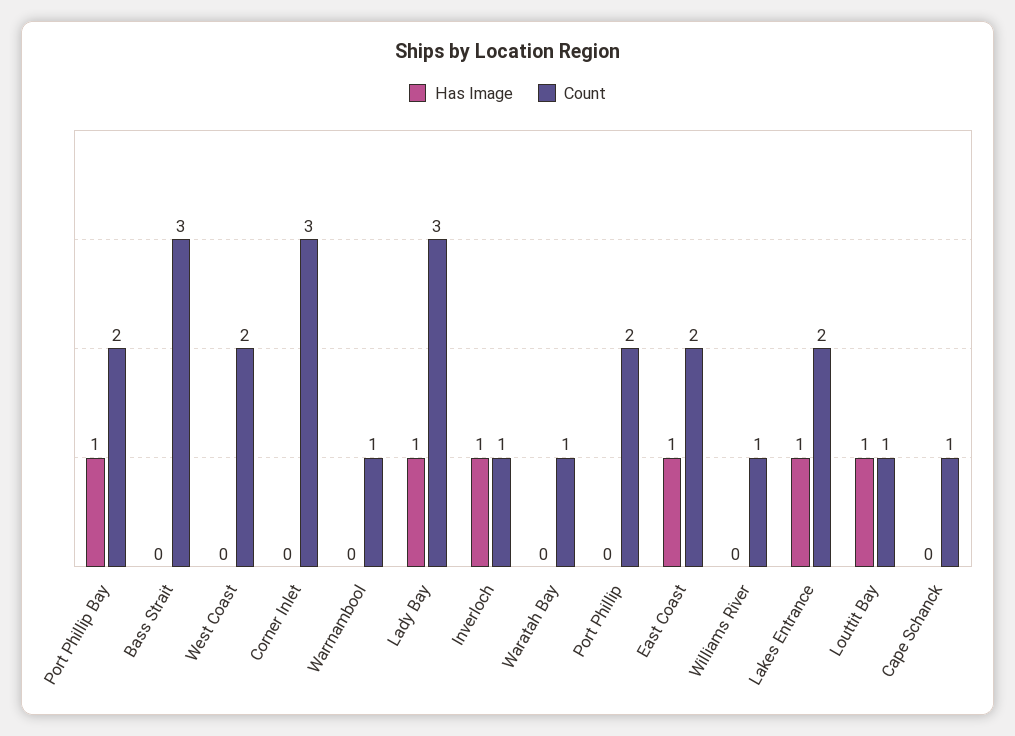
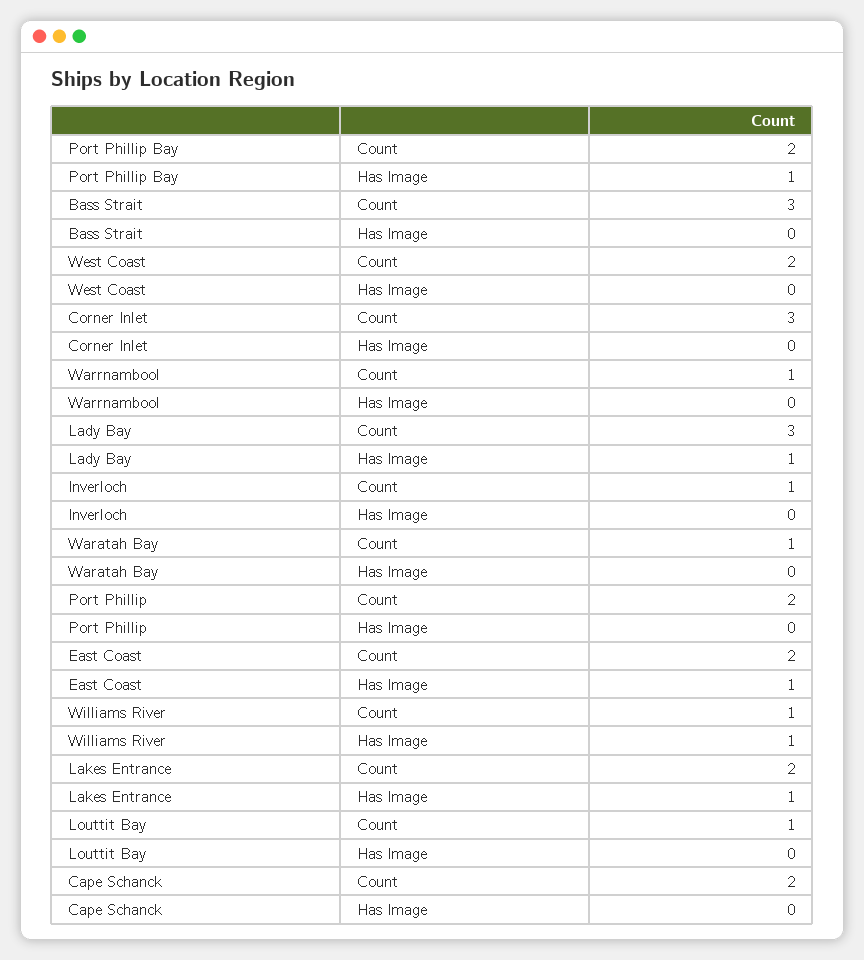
Has Image, Inverloch: 1 -> 0
Has Image, Williams River: 0 -> 1
Has Image, Louttit Bay: 1 -> 0
Count, Cape Schanck: 1 -> 2

